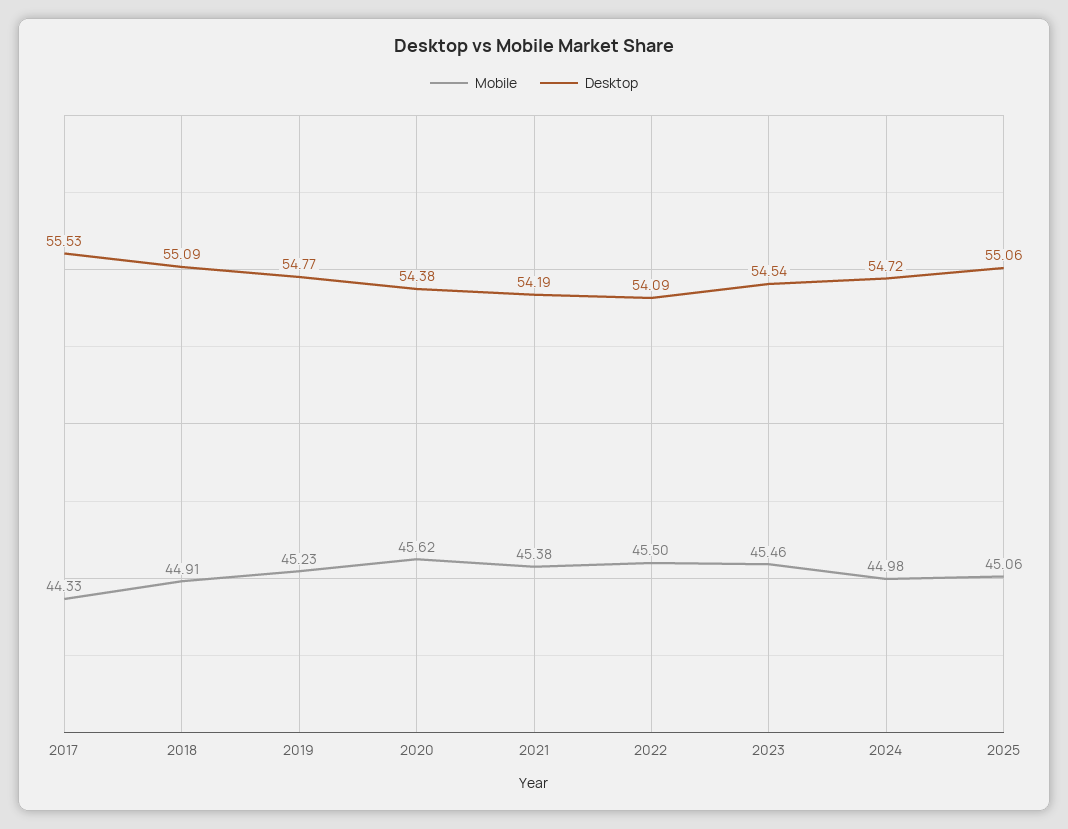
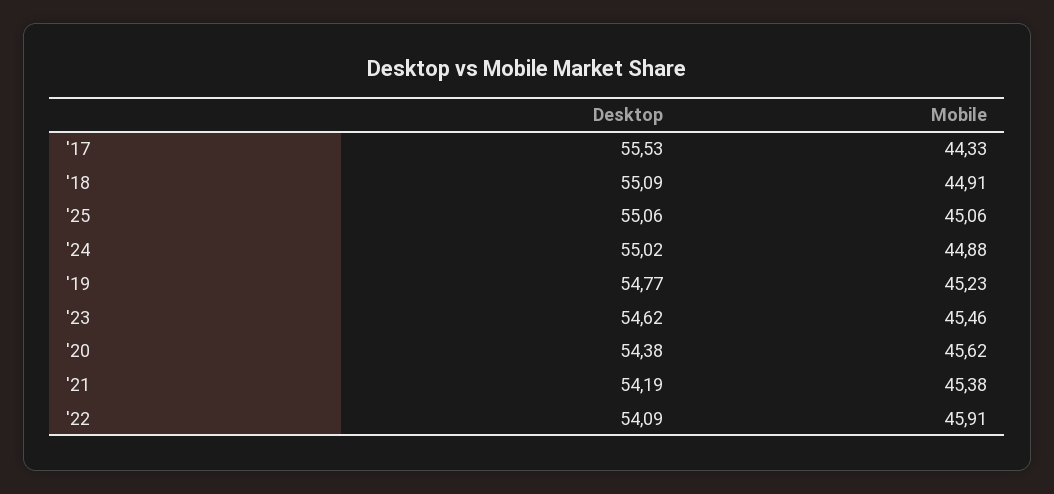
Mobile, 2022: 45.5 -> 45.91
Desktop, 2023: 54.54 -> 54.62
Mobile, 2024: 44.98 -> 44.88
Desktop, 2024: 54.72 -> 55.02

